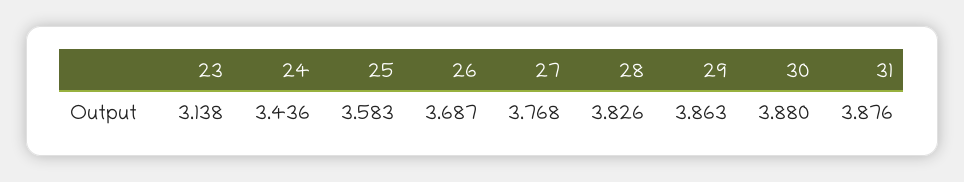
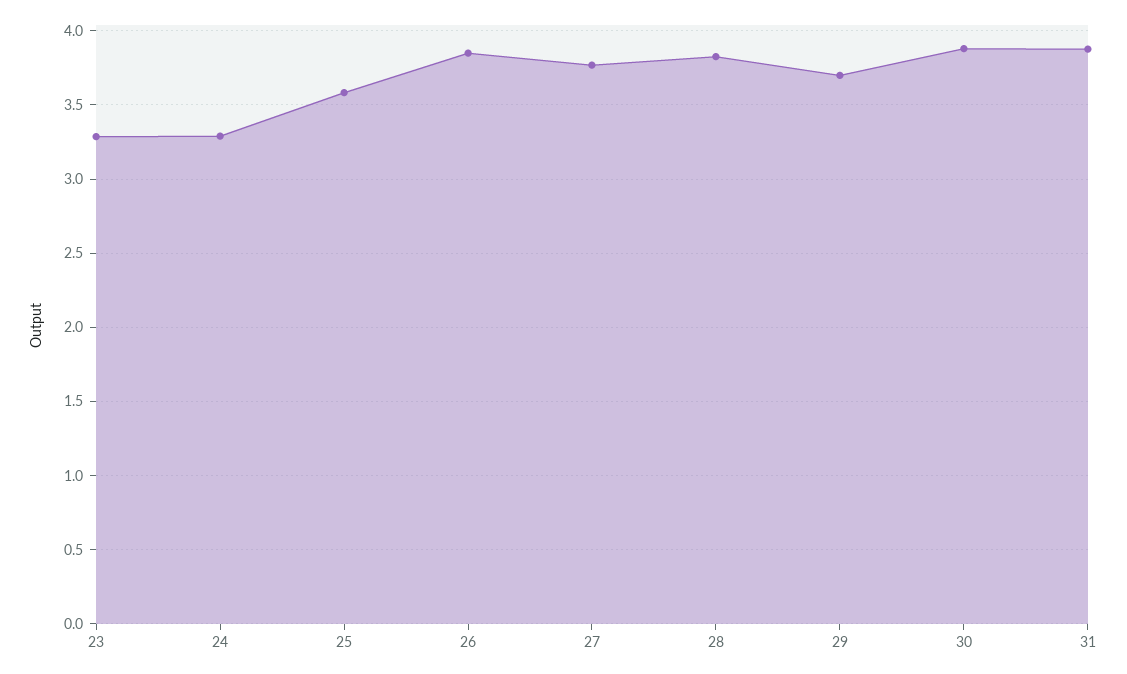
23: 3.138 -> 3.3
24: 3.436 -> 3.3
26: 3.687 -> 3.85
29: 3.863 -> 3.7

